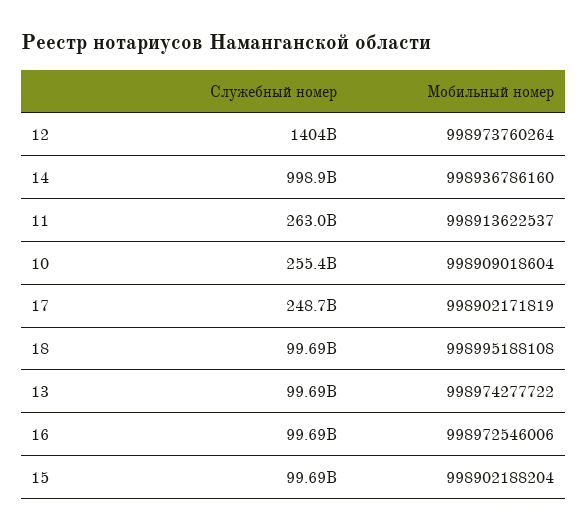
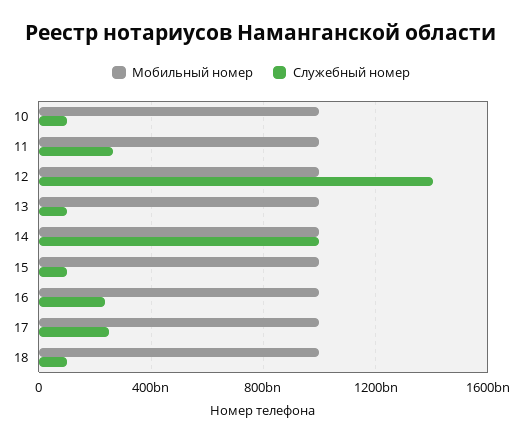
Служебный номер, 10: 255400000000 -> 100000000000
Служебный номер, 16: 99690000000 -> 250000000000

